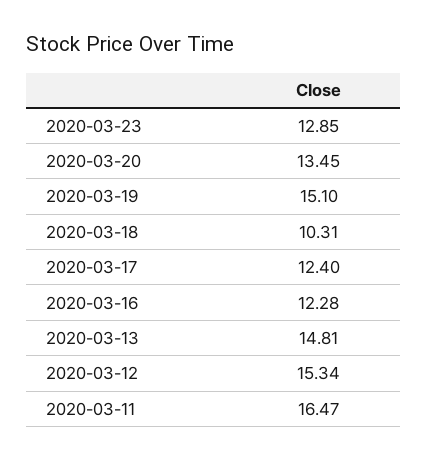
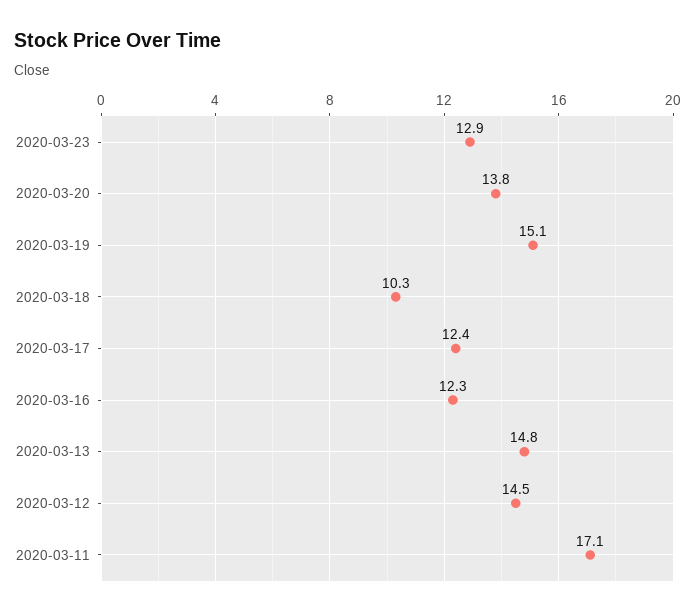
2020-03-20: 13.45 -> 13.8
2020-03-12: 15.34 -> 14.5
2020-03-11: 16.47 -> 17.1

